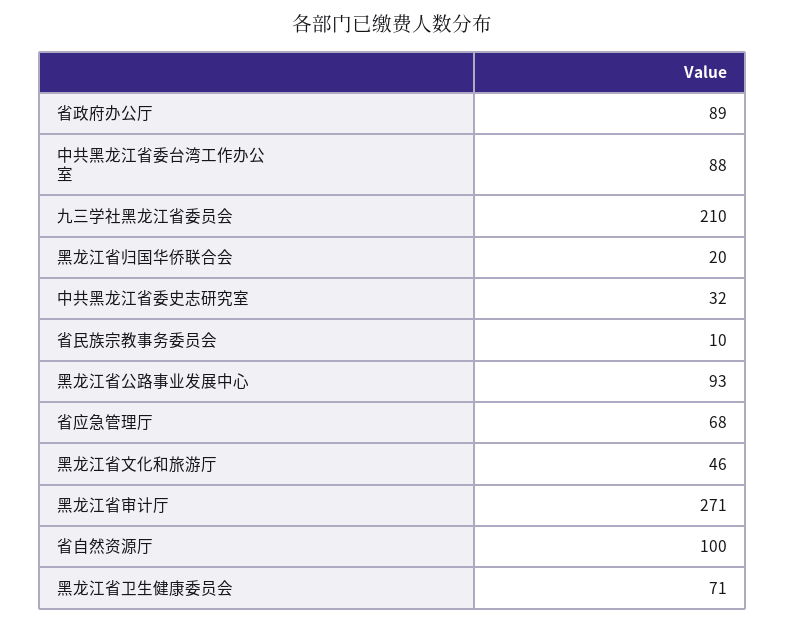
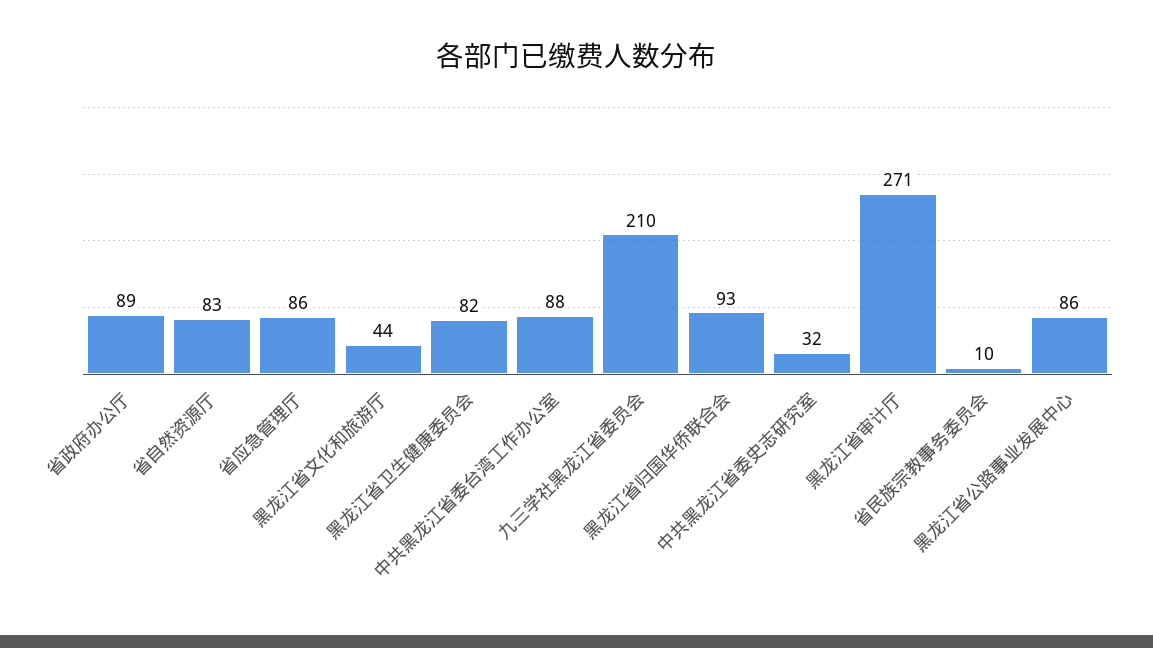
黑龙江省归国华侨联合会: 20 -> 93
黑龙江省公路事业发展中心: 93 -> 86
省应急管理厅: 68 -> 86
黑龙江省文化和旅游厅: 46 -> 44
省自然资源厅: 100 -> 83
黑龙江省卫生健康委员会: 71 -> 82

